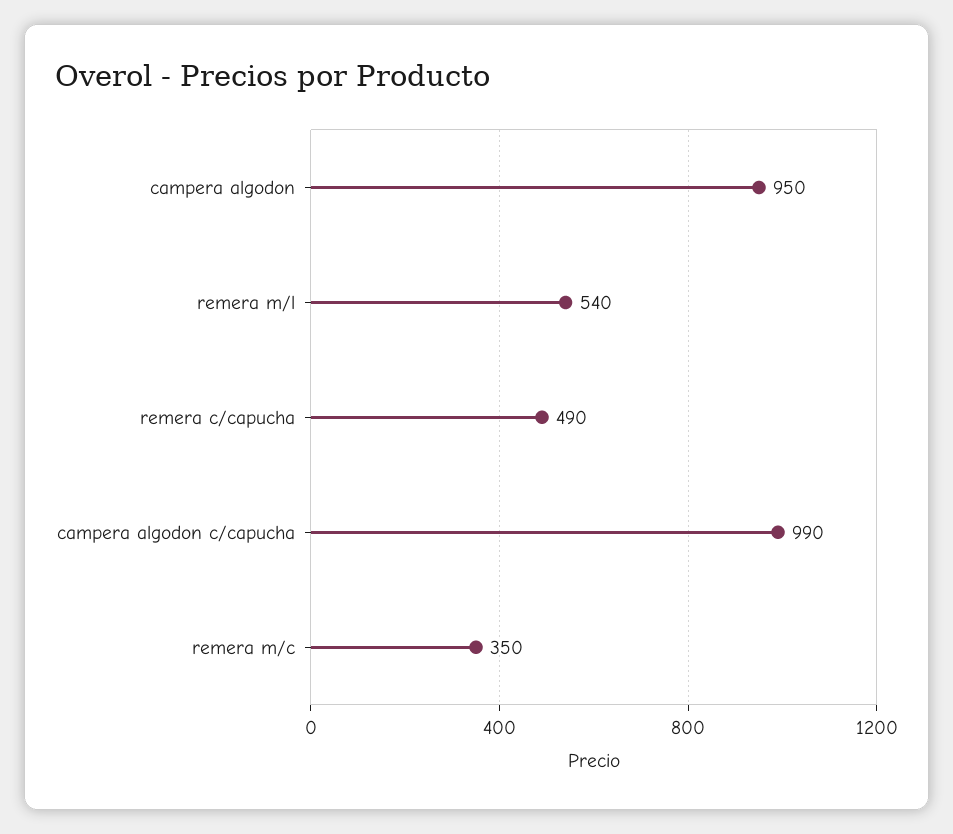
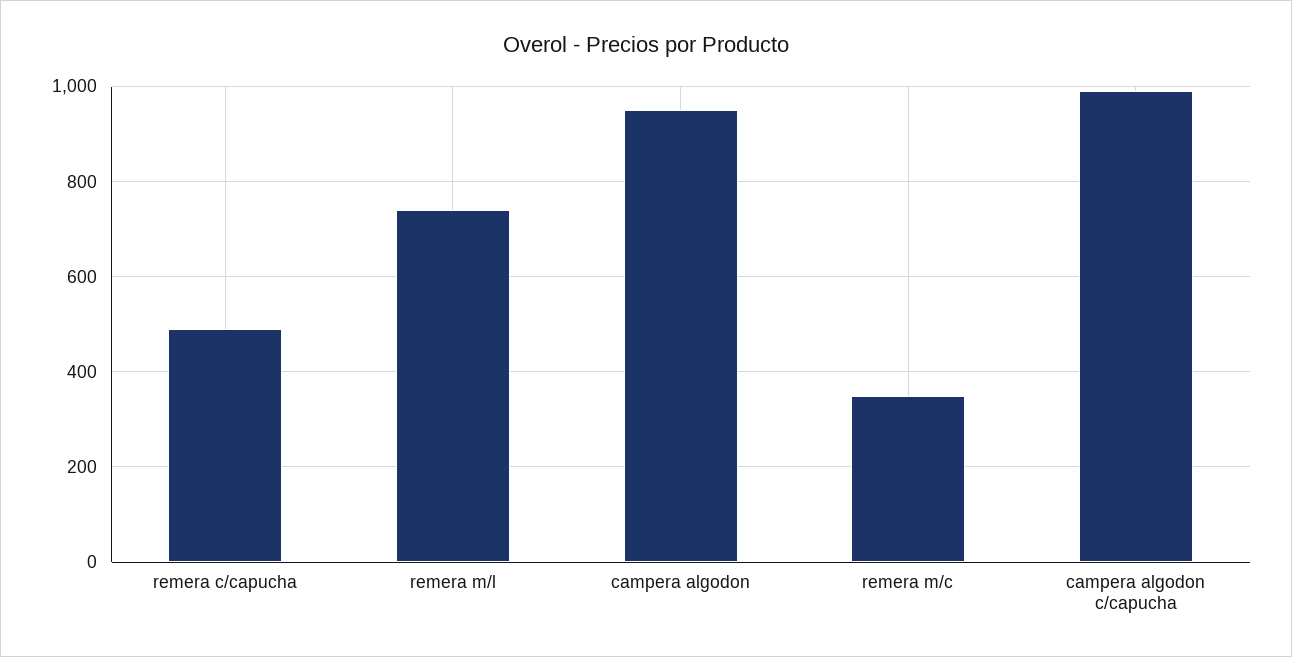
remera m/l: 540 -> 740

